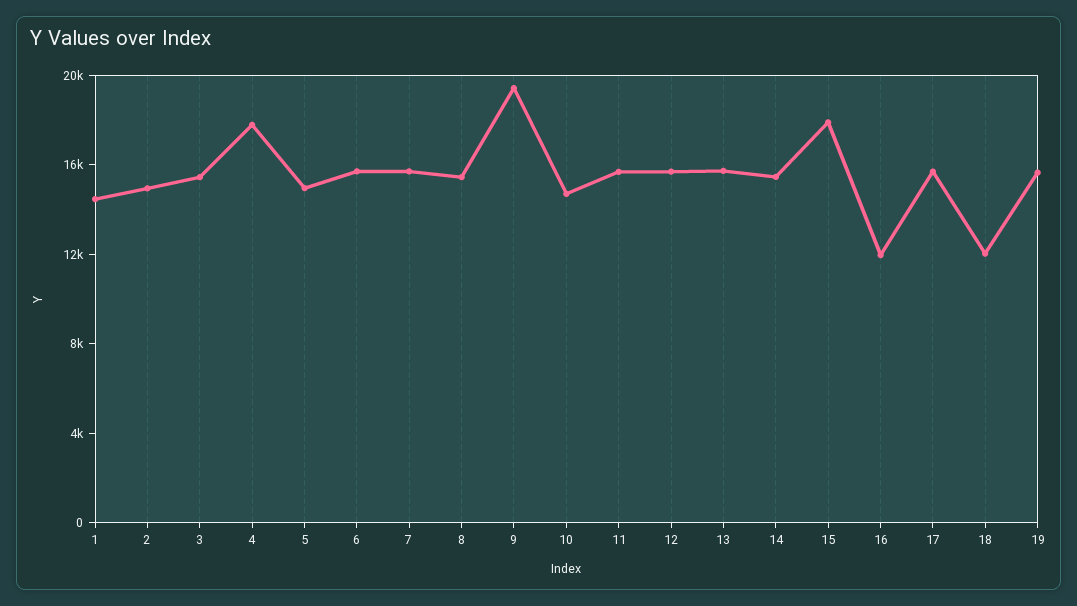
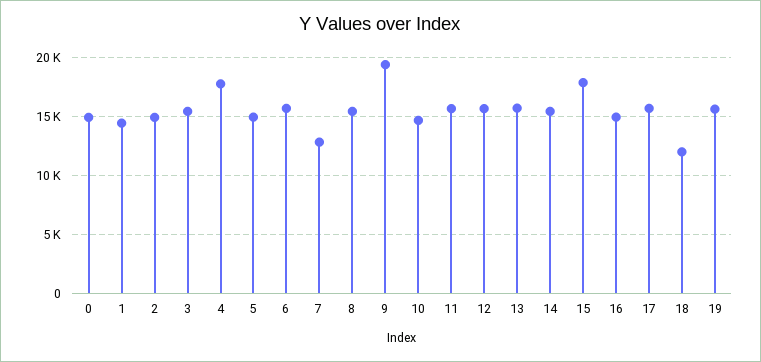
7: 16000 -> 13000
16: 12000 -> 15000
0: none -> 15000

